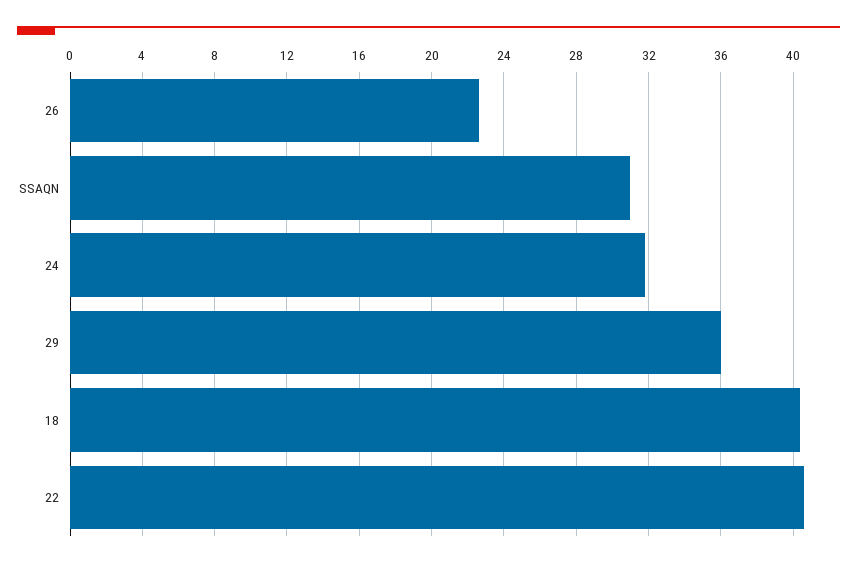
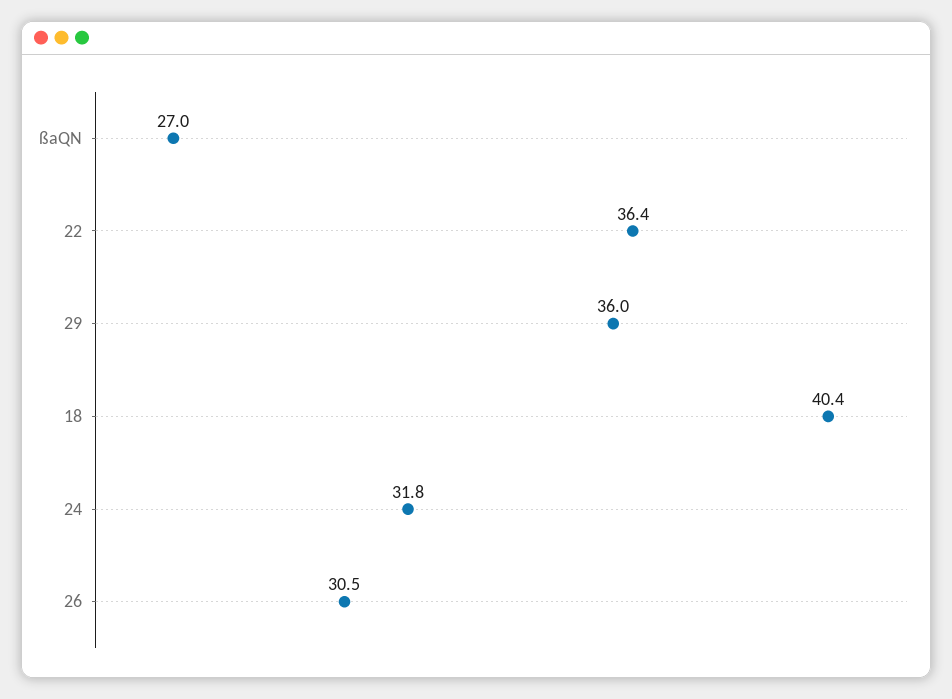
26: 22.5 -> 30.5
SSAQN: 31 -> 27
22: 40.5 -> 36.4

